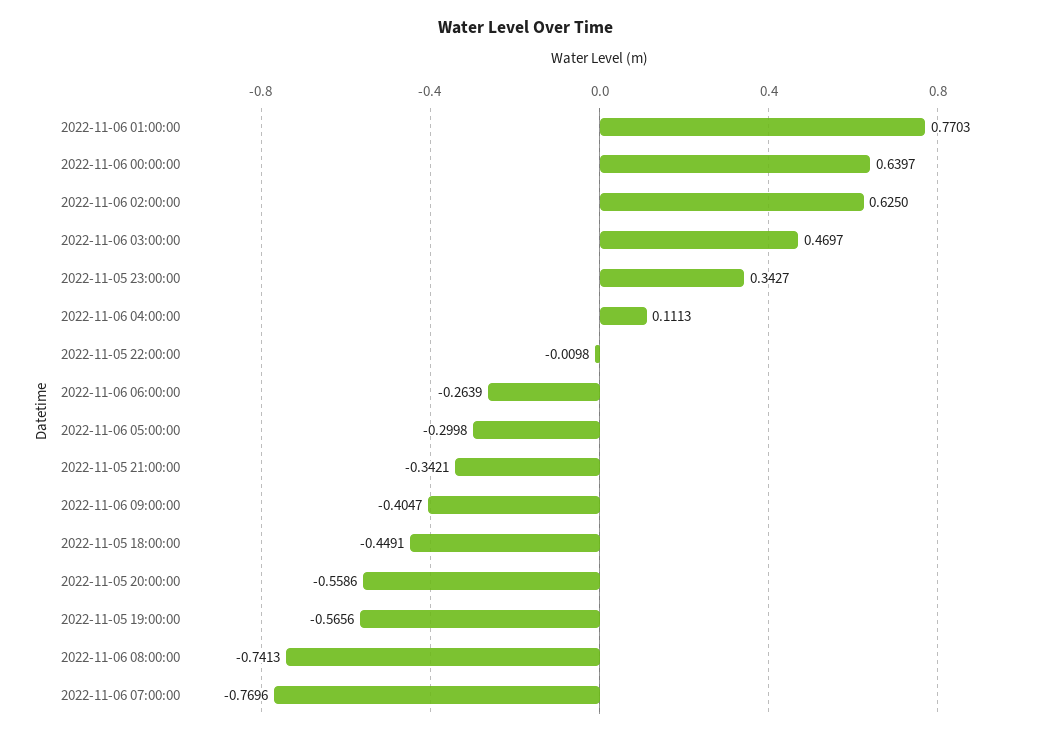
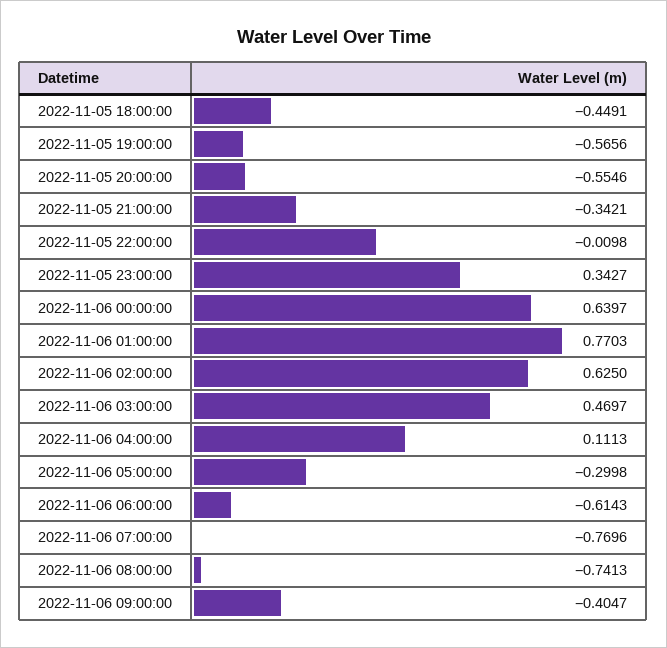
2022-11-06 06:00:00: -0.2639 -> -0.6143
2022-11-05 20:00:00: -0.5586 -> -0.5546

